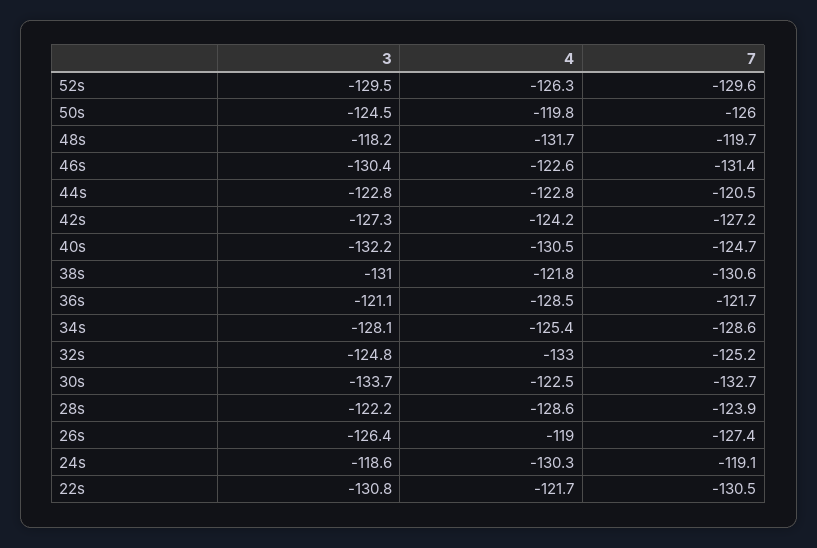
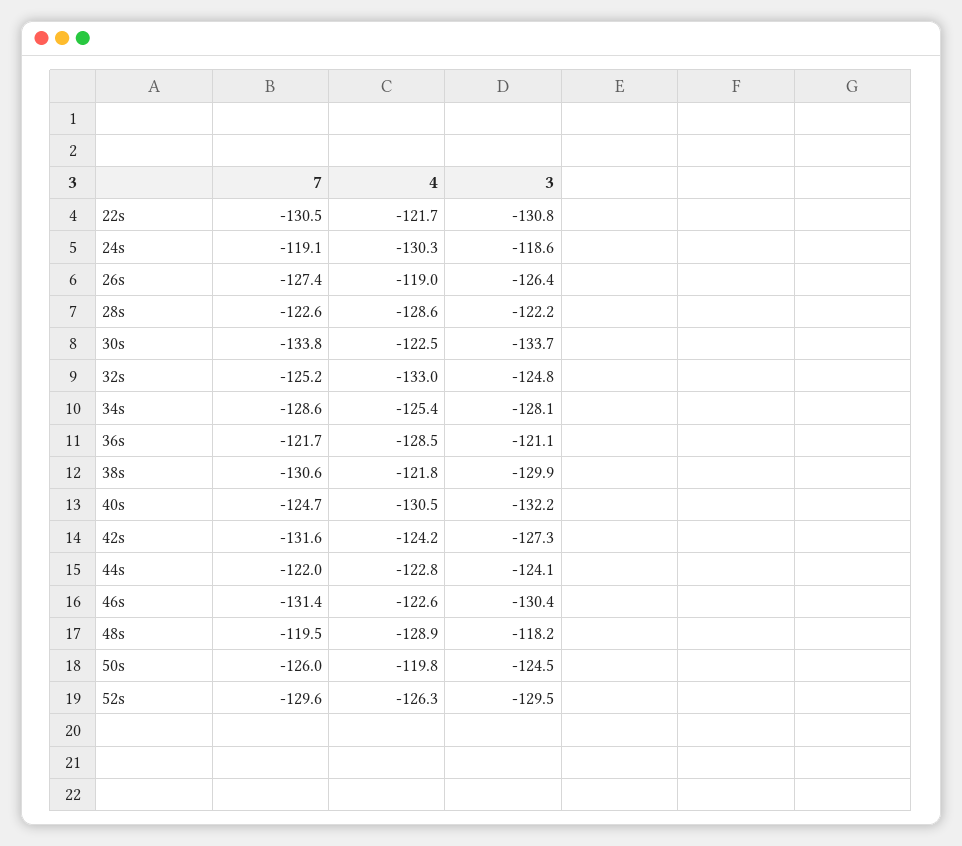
4, 48s: -131.7 -> -128.9
7, 48s: -119.7 -> -119.5
3, 44s: -122.8 -> -124.1
7, 44s: -120.5 -> -122
7, 42s: -127.2 -> -131.6
3, 38s: -131 -> -129.9
7, 30s: -132.7 -> -133.8
7, 28s: -123.9 -> -122.6

